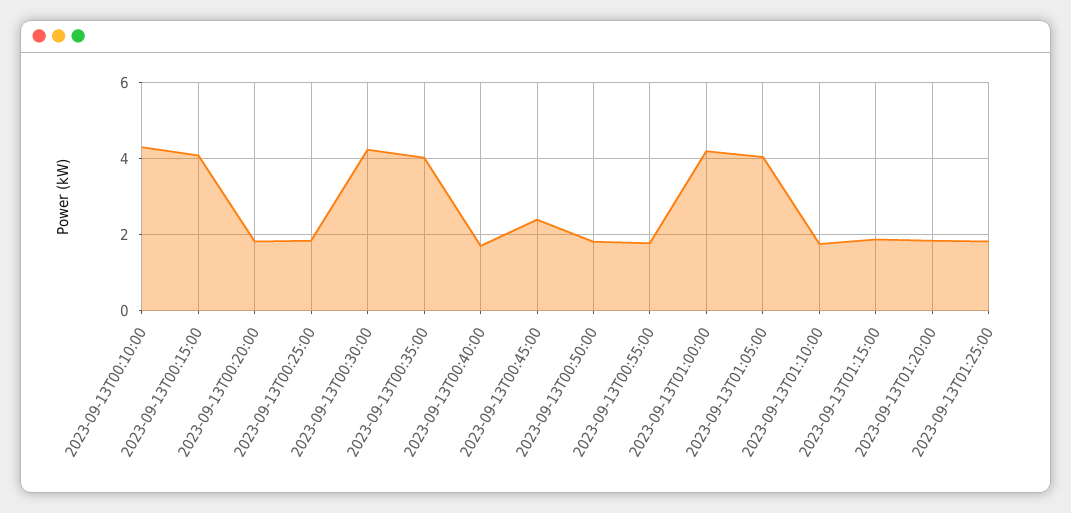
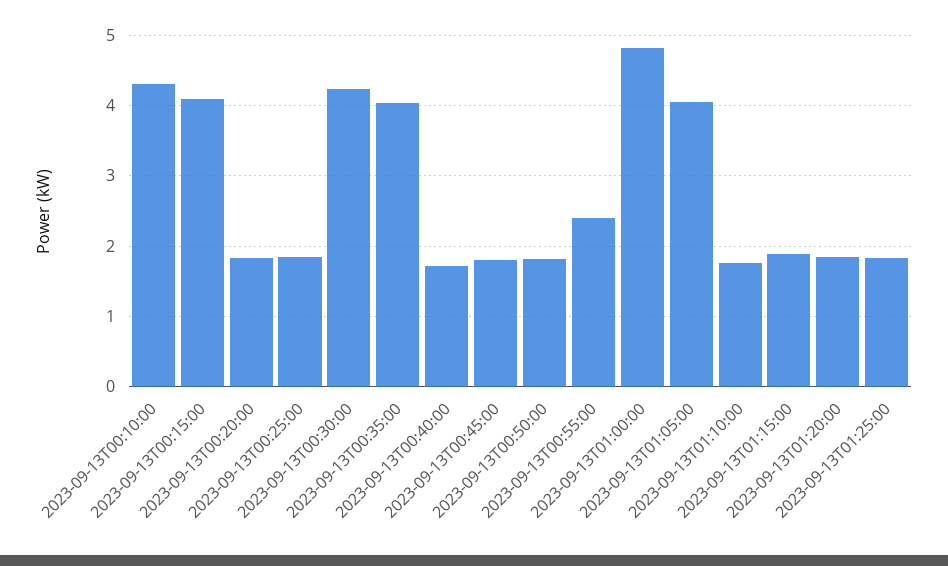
2023-09-13T00:45:00: 2.4 -> 1.8
2023-09-13T00:55:00: 1.8 -> 2.4
2023-09-13T01:00:00: 4.2 -> 4.8

